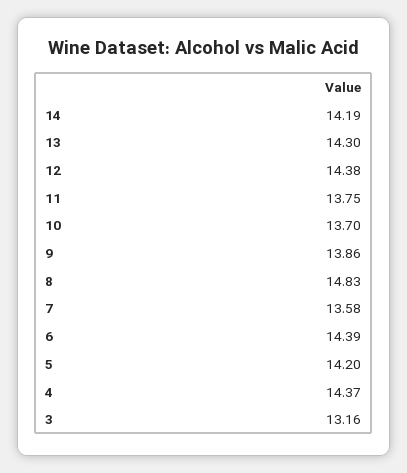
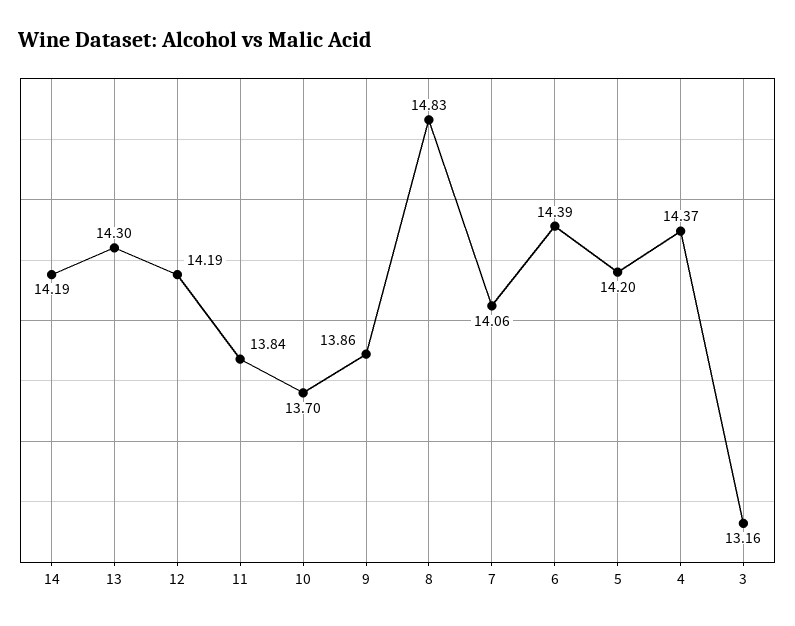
12: 14.38 -> 14.19
11: 13.75 -> 13.84
7: 13.58 -> 14.06

